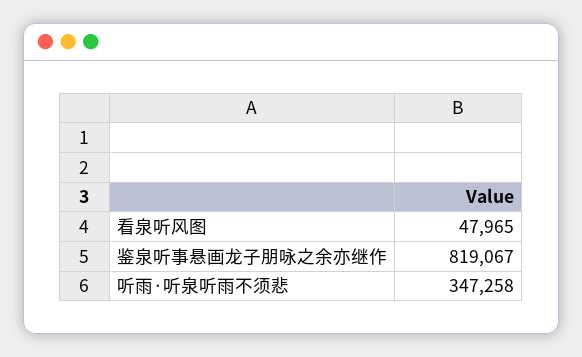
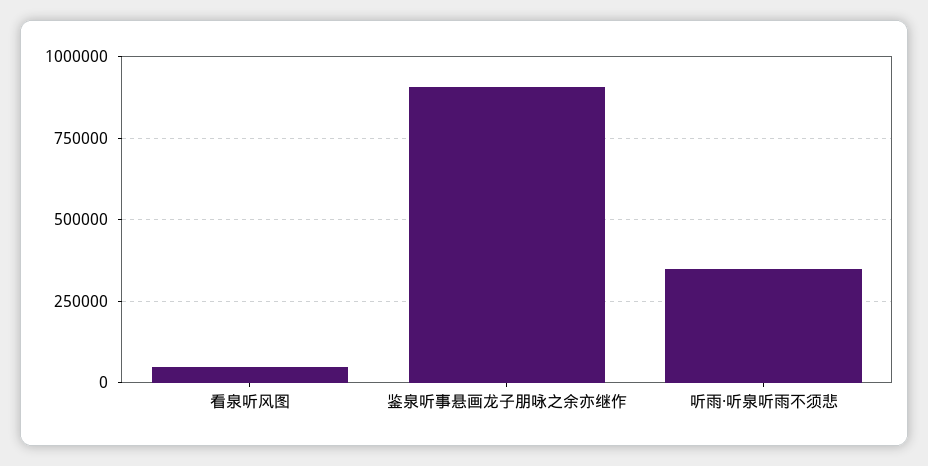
鉴泉听事悬画龙子朋咏之余亦继作: 819067 -> 900000

